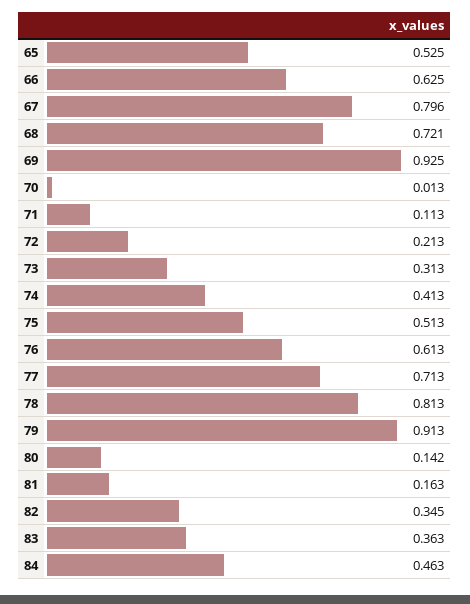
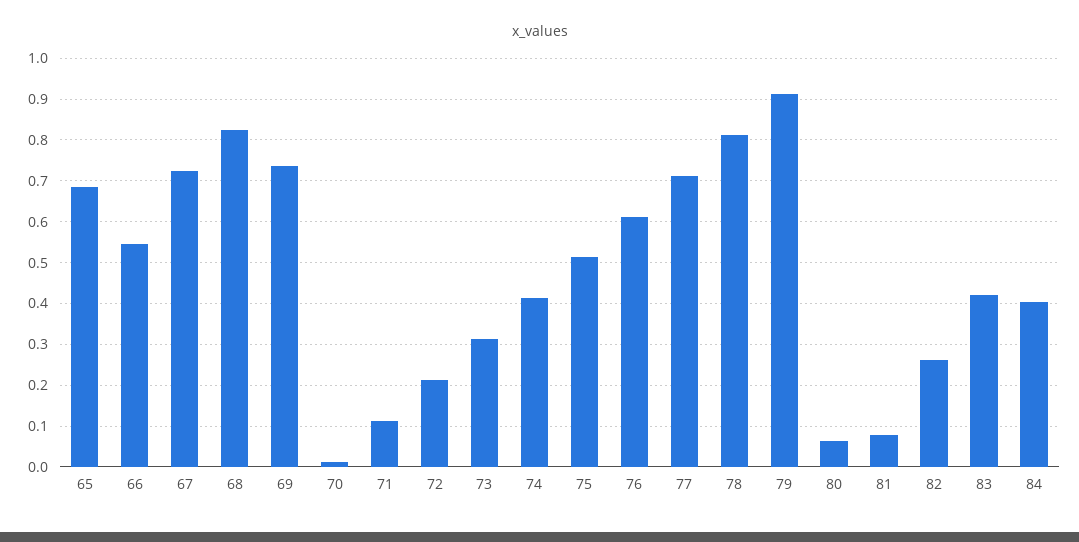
65: 0.525 -> 0.68
66: 0.625 -> 0.54
67: 0.796 -> 0.72
68: 0.721 -> 0.82
69: 0.925 -> 0.74
80: 0.142 -> 0.06
81: 0.163 -> 0.08
82: 0.345 -> 0.26
83: 0.363 -> 0.42
84: 0.463 -> 0.4

